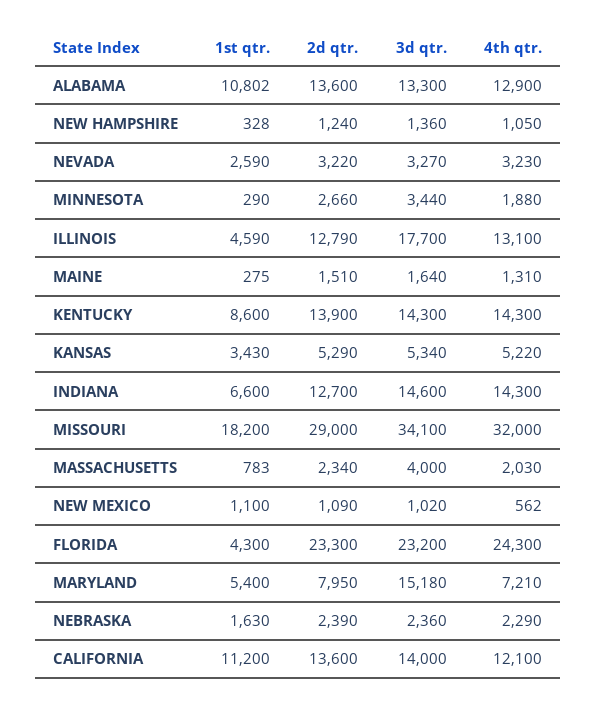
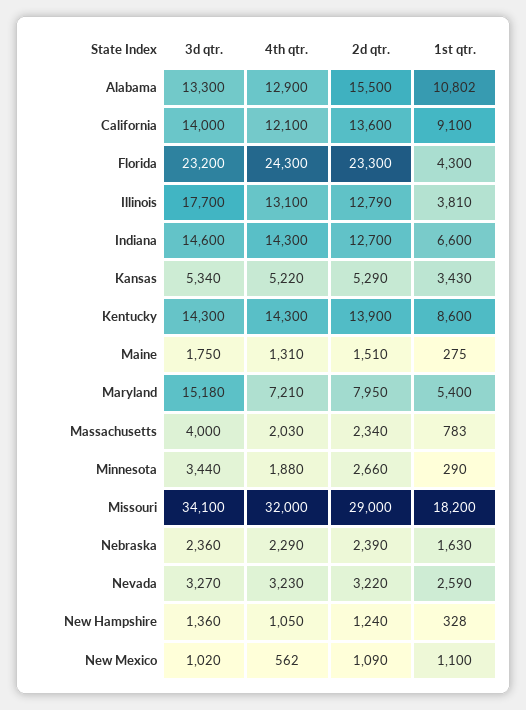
2d qtr., ALABAMA: 13600 -> 15500
1st qtr., ILLINOIS: 4590 -> 3810
3d qtr., MAINE: 1640 -> 1750
1st qtr., CALIFORNIA: 11200 -> 9100

